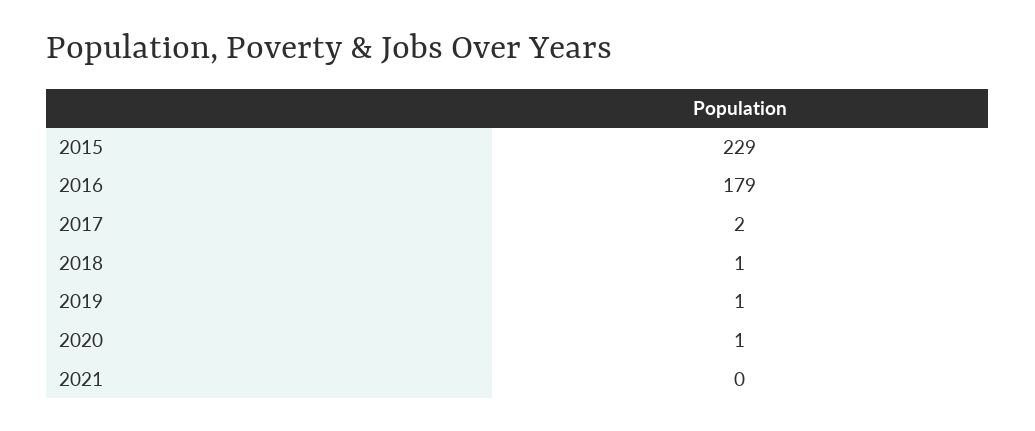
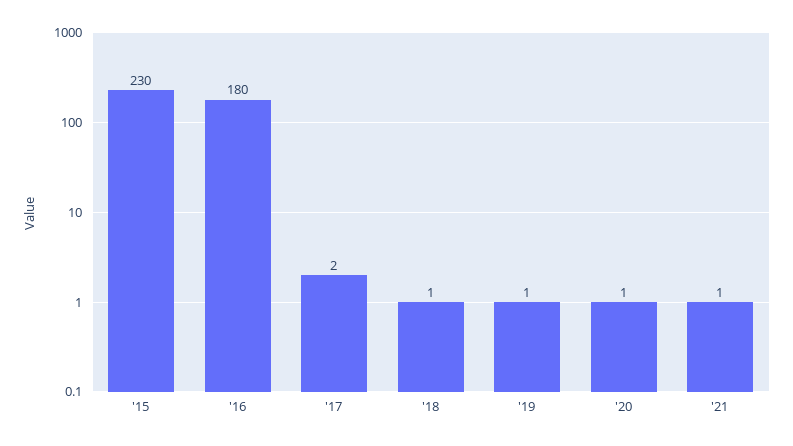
2015: 229 -> 230
2016: 179 -> 180
2021: 0 -> 1

